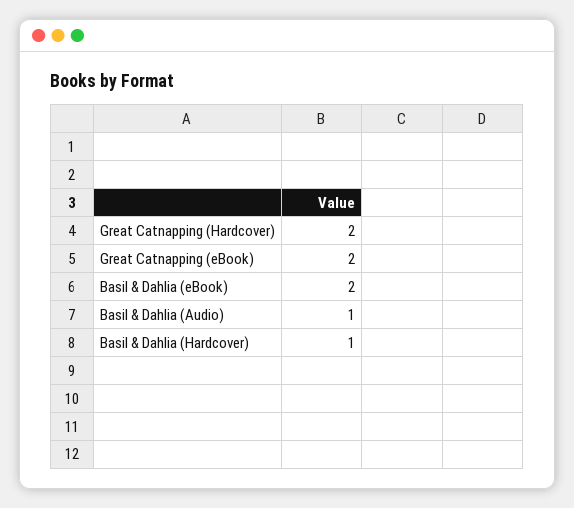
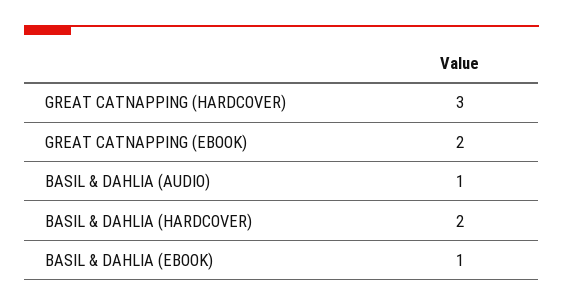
Great Catnapping (Hardcover): 2 -> 3
Basil & Dahlia (eBook): 2 -> 1
Basil & Dahlia (Hardcover): 1 -> 2

